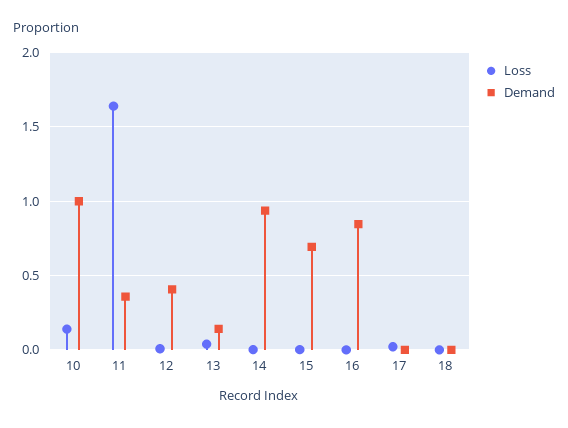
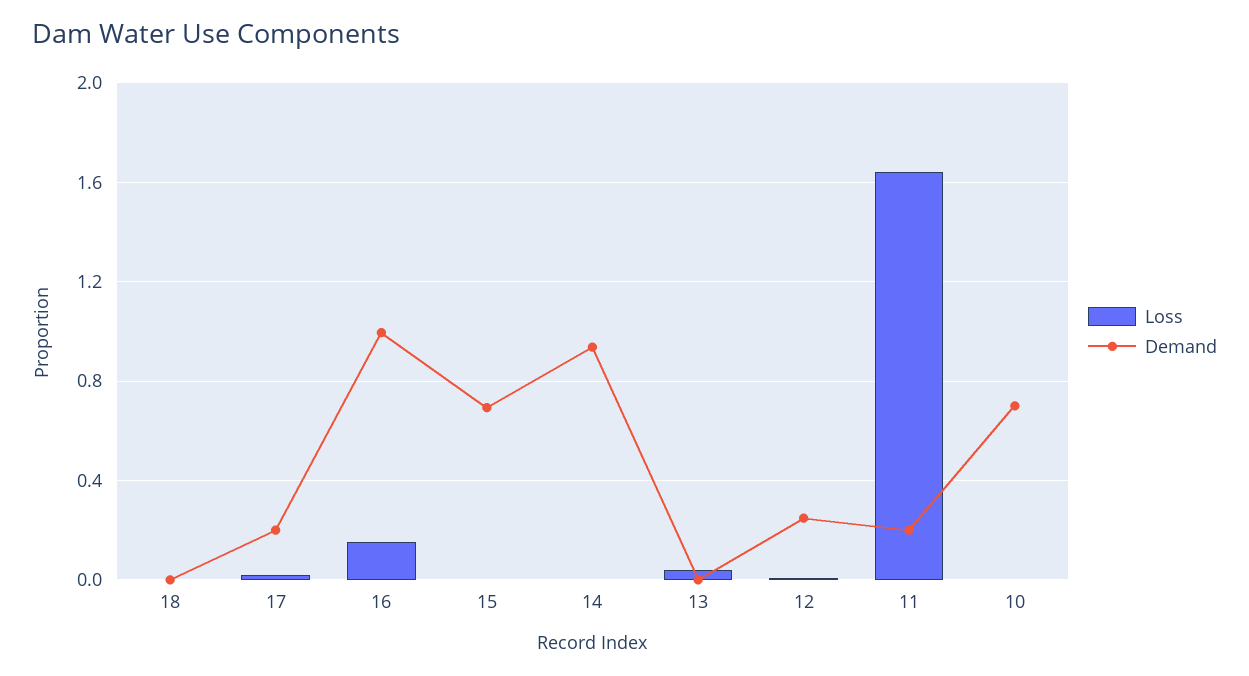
Loss, 10: 0.15 -> 0
Demand, 10: 1 -> 0.7
Demand, 11: 0.35 -> 0.2
Demand, 12: 0.4 -> 0.25
Demand, 13: 0.15 -> 0
Loss, 16: 0 -> 0.15
Demand, 16: 0.85 -> 1
Demand, 17: 0 -> 0.2

